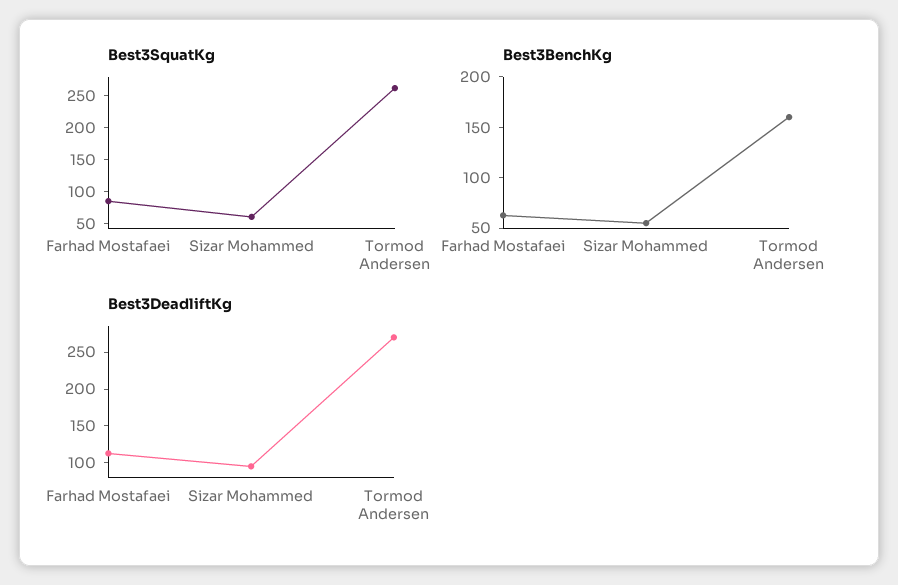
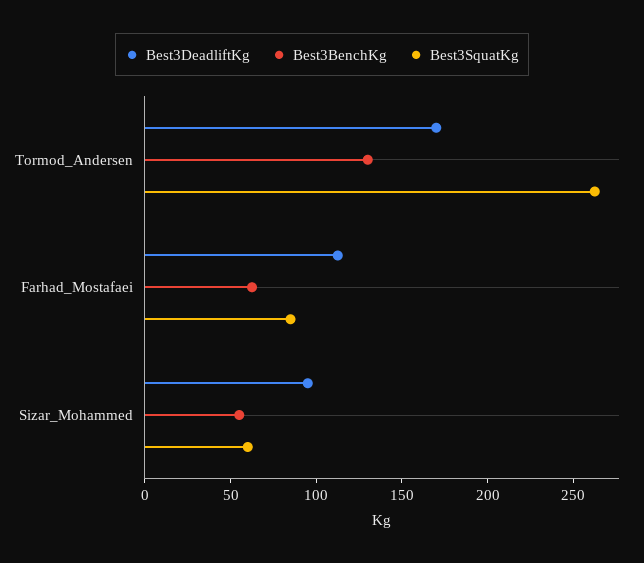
Best3BenchKg, Tormod Andersen: 160 -> 130
Best3DeadliftKg, Tormod Andersen: 275 -> 170

